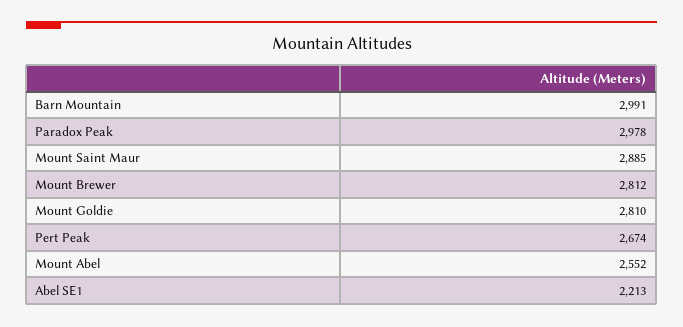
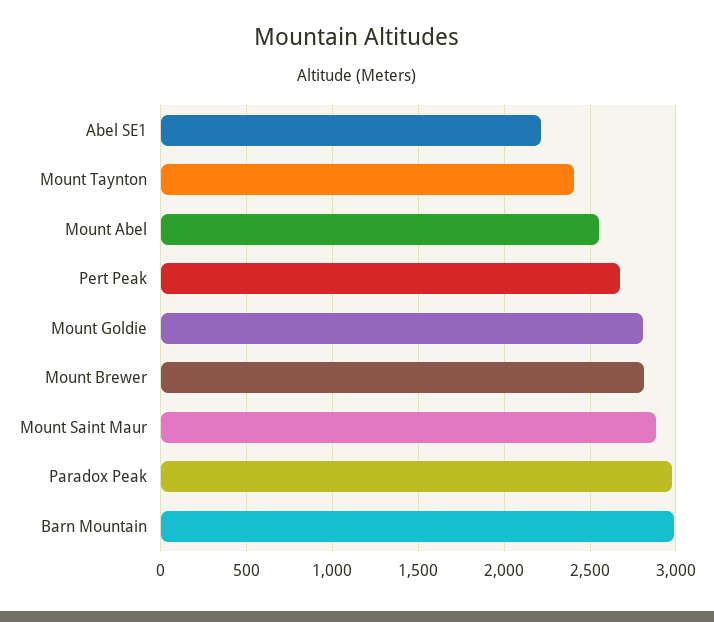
Mount Taynton: none -> 2400

